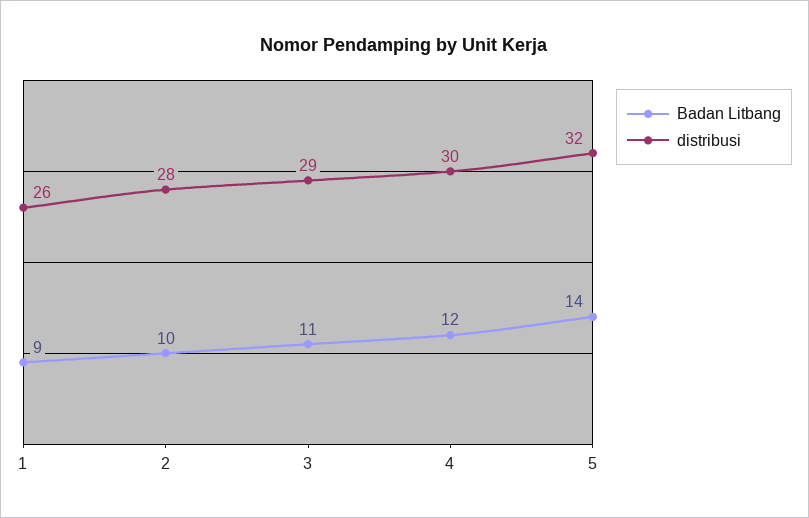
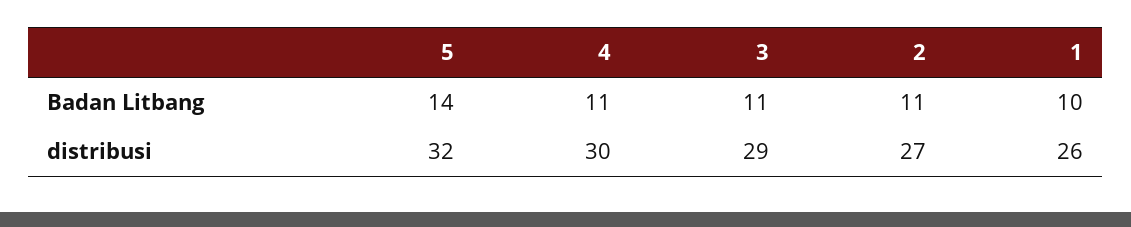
Badan Litbang, 1: 9 -> 10
Badan Litbang, 2: 10 -> 11
distribusi, 2: 28 -> 27
Badan Litbang, 4: 12 -> 11

